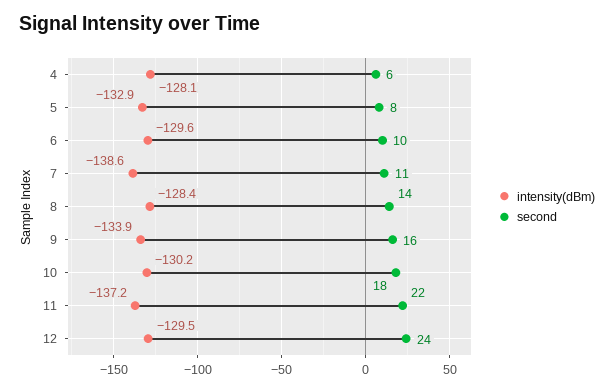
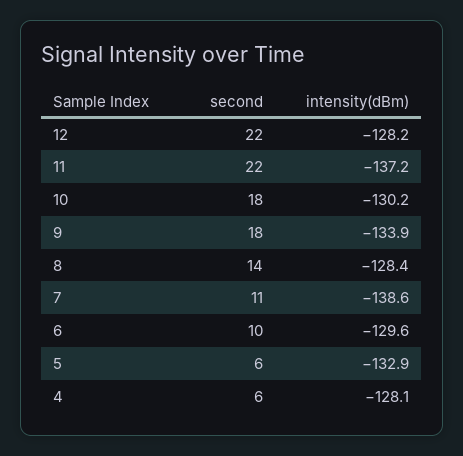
second, 5: 8 -> 6
second, 9: 16 -> 18
intensity(dBm), 12: -129.5 -> -128.2
second, 12: 24 -> 22

